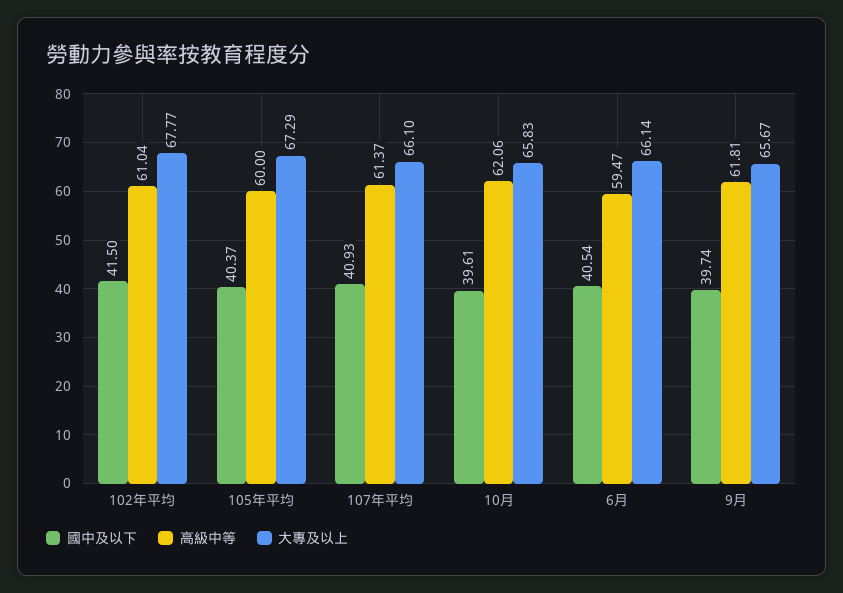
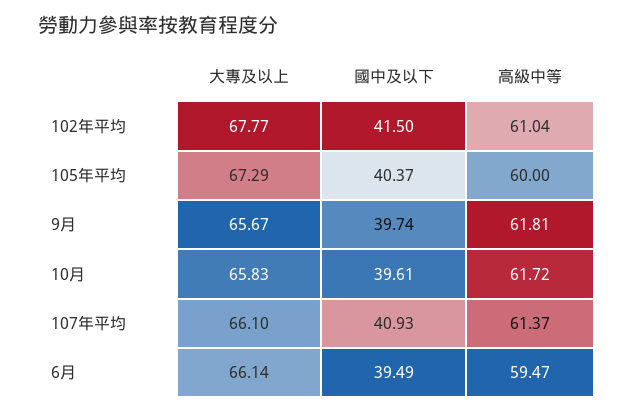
高級中等, 10月: 62.06 -> 61.72
國中及以下, 6月: 40.54 -> 39.49

